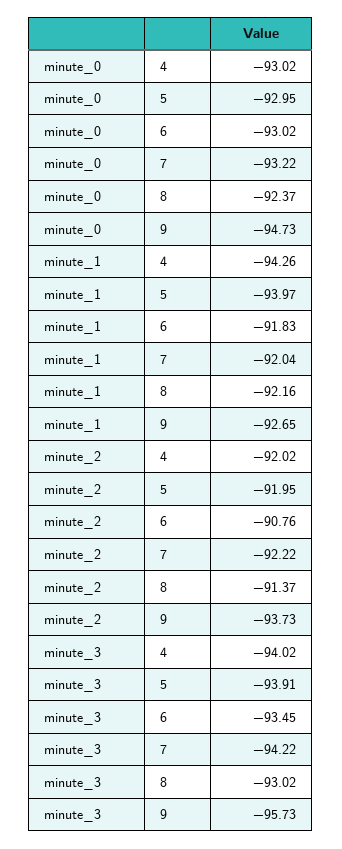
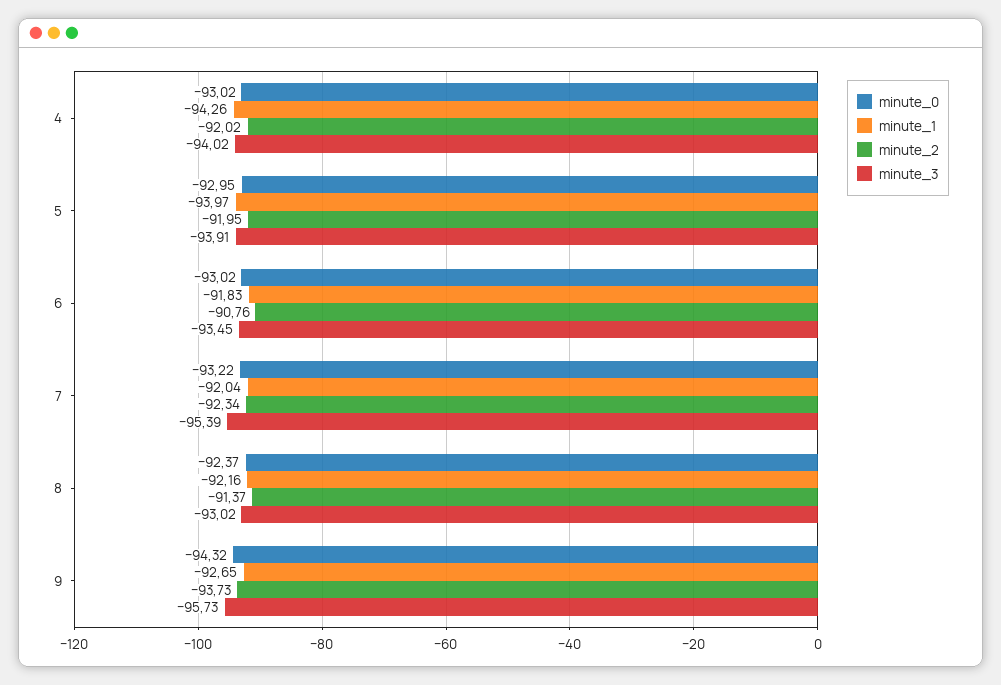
minute_0, 9: -94.73 -> -94.32
minute_2, 7: -92.22 -> -92.34
minute_3, 7: -94.22 -> -95.39

